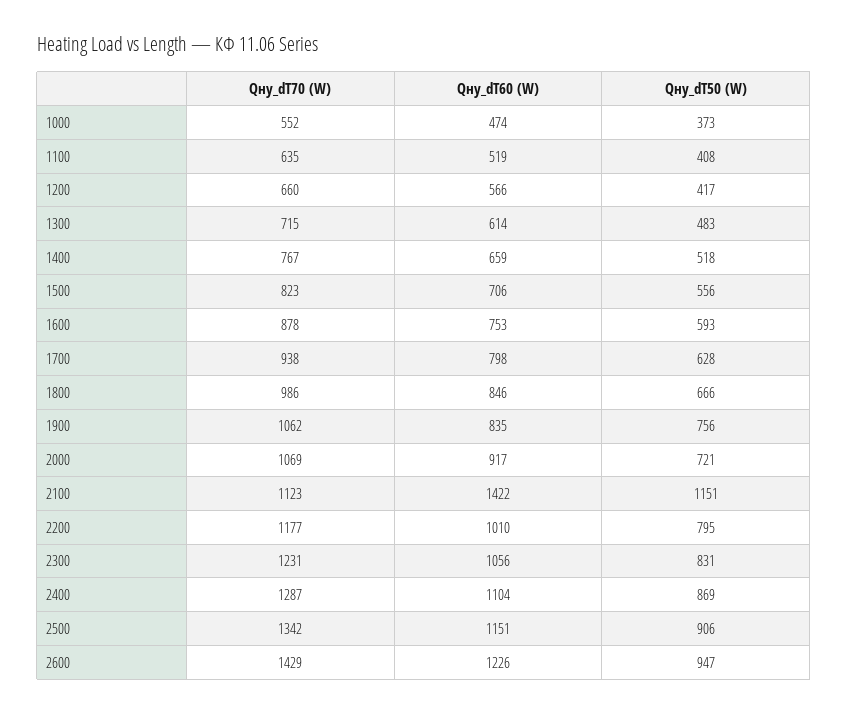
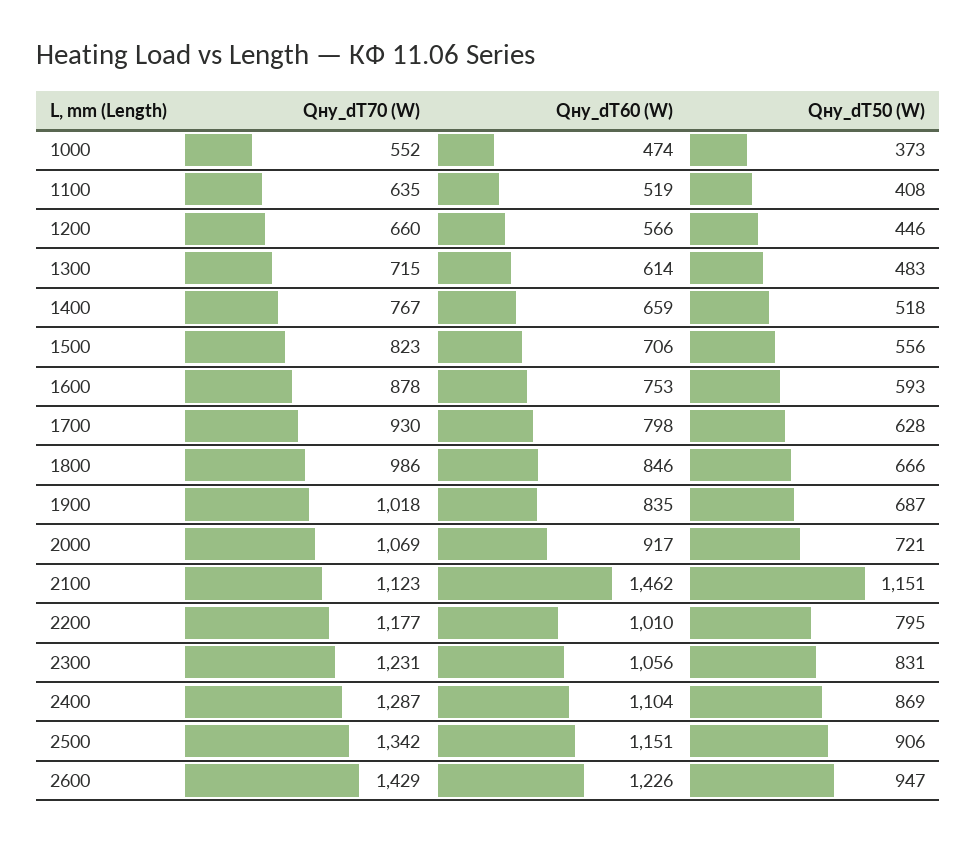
Qну_dT50 (W), 1200: 417 -> 446
Qну_dT70 (W), 1700: 938 -> 930
Qну_dT70 (W), 1900: 1062 -> 1018
Qну_dT50 (W), 1900: 756 -> 687
Qну_dT60 (W), 2100: 1422 -> 1462

